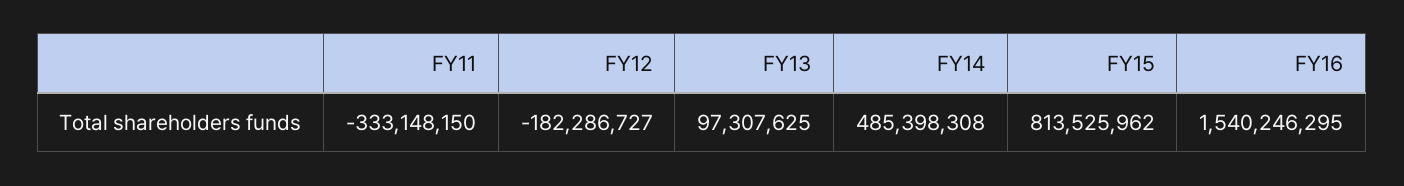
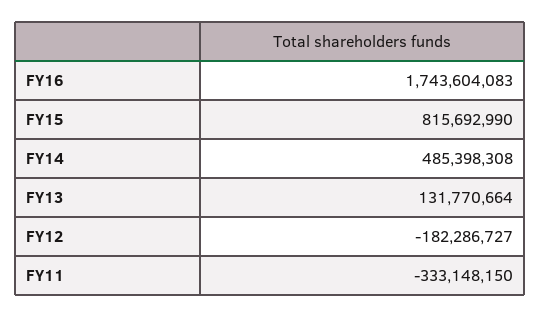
FY13: 97307625 -> 131770664
FY15: 813525962 -> 815692990
FY16: 1540246295 -> 1743604083

